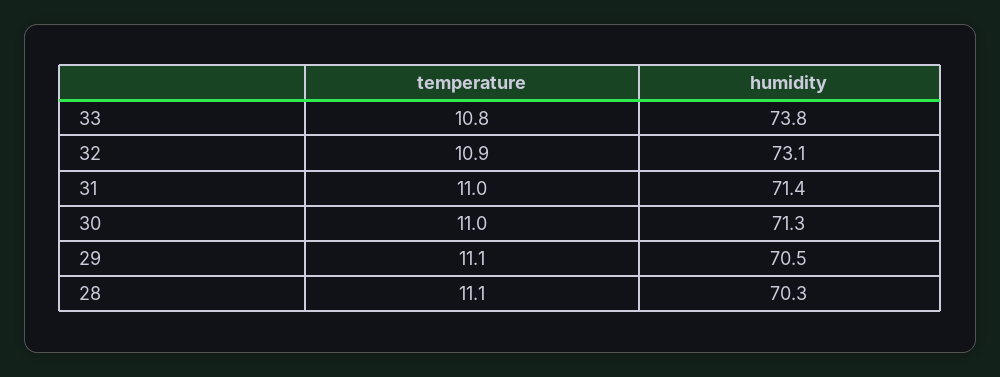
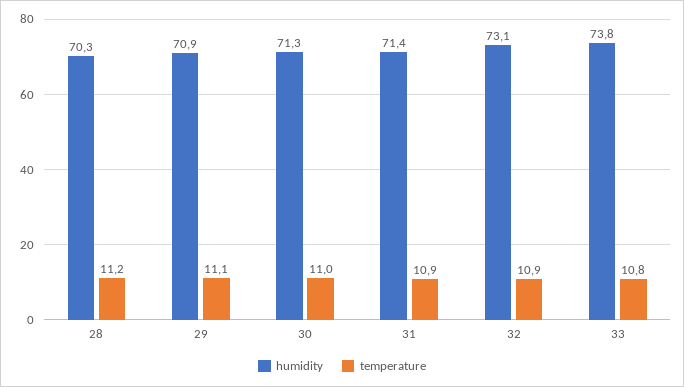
temperature, 31: 11 -> 10.9
humidity, 29: 70.5 -> 70.9
temperature, 28: 11.1 -> 11.2

